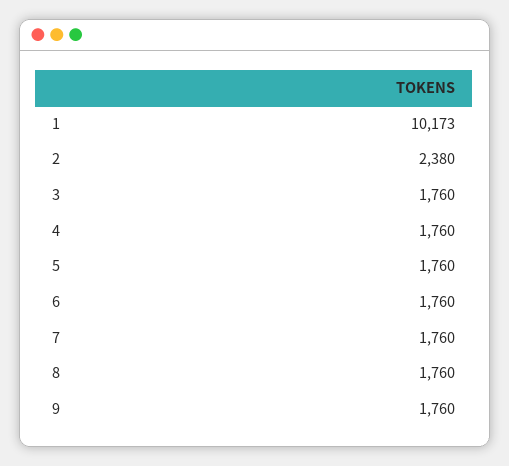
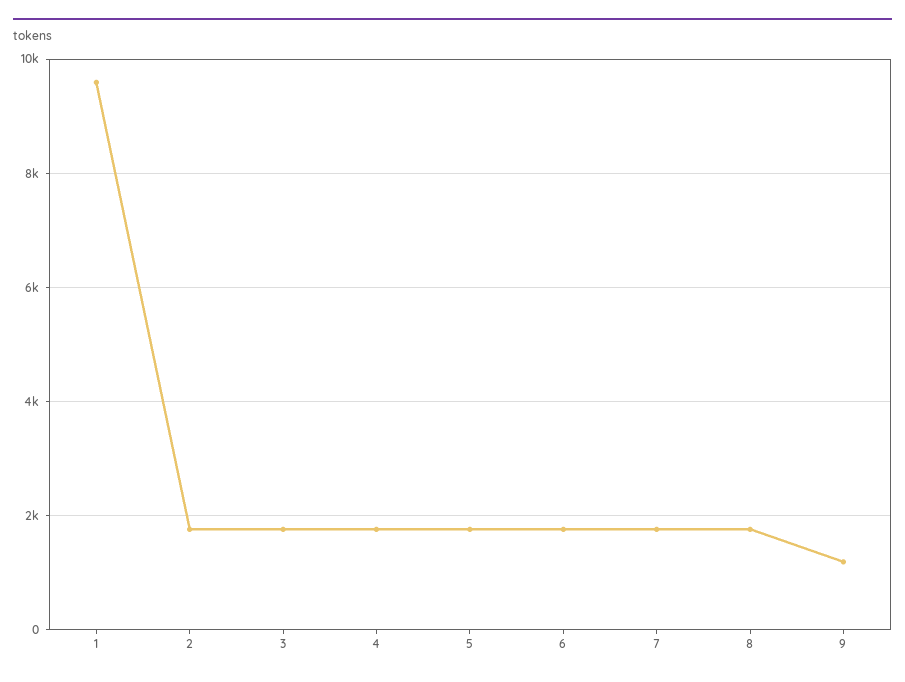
1: 10173 -> 9600
2: 2380 -> 1800
9: 1760 -> 1200

